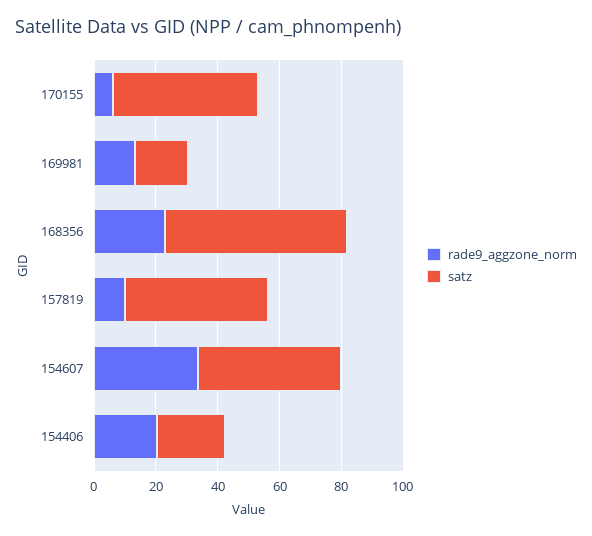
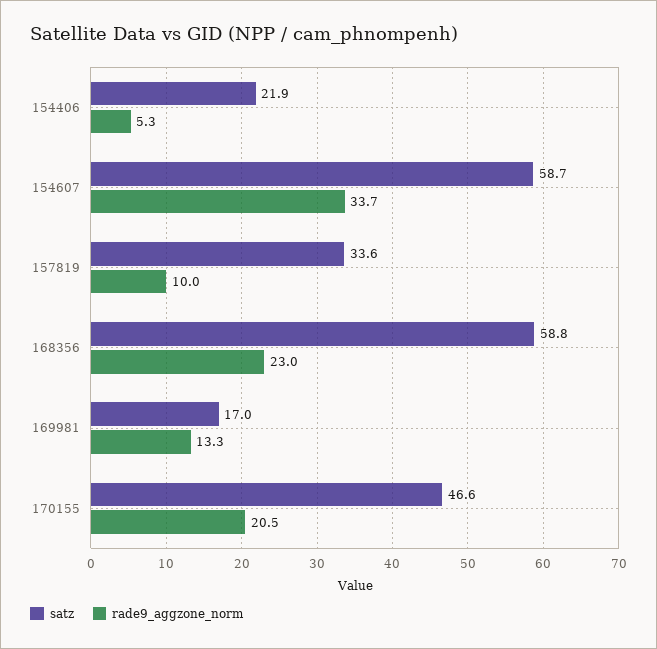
rade9_aggzone_norm, 170155: 5 -> 20.5
satz, 157819: 45 -> 33.6
satz, 154607: 45 -> 58.7
rade9_aggzone_norm, 154406: 20 -> 5.3

